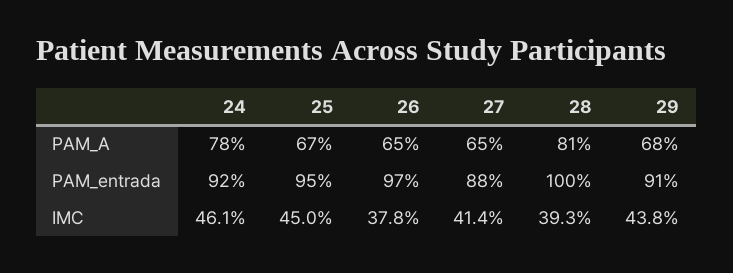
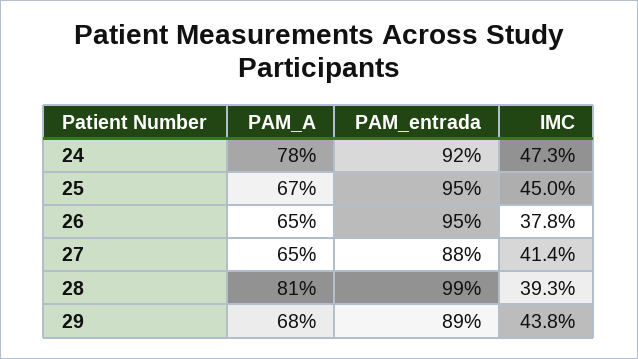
26, PAM_entrada: 97 -> 95
28, PAM_entrada: 100 -> 99
29, PAM_entrada: 91 -> 89
24, IMC: 46.1 -> 47.3

